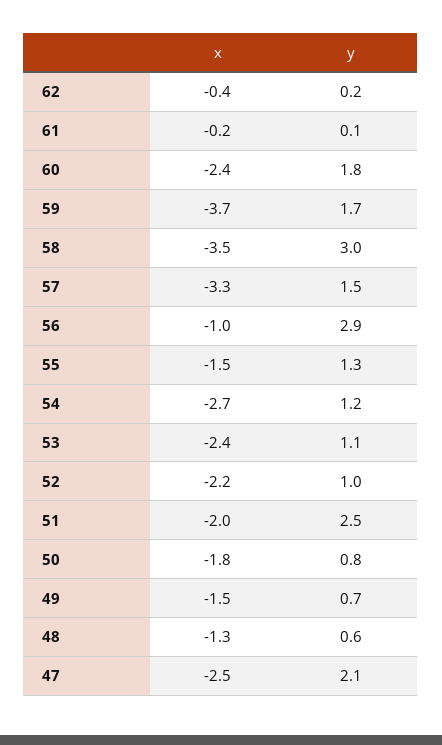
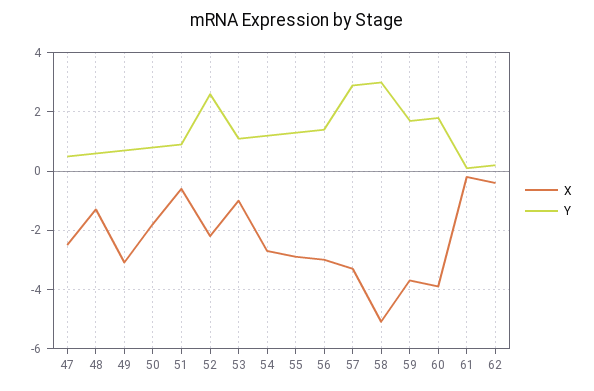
x, 60: -2.4 -> -4
x, 58: -3.5 -> -5
y, 57: 1.5 -> 3
x, 56: -1 -> -3
y, 56: 2.9 -> 1.5
x, 55: -1.5 -> -3
x, 53: -2.4 -> -1
y, 52: 1 -> 2.5
x, 51: -2 -> -0.5
y, 51: 2.5 -> 1
x, 49: -1.5 -> -3
y, 47: 2.1 -> 0.5

